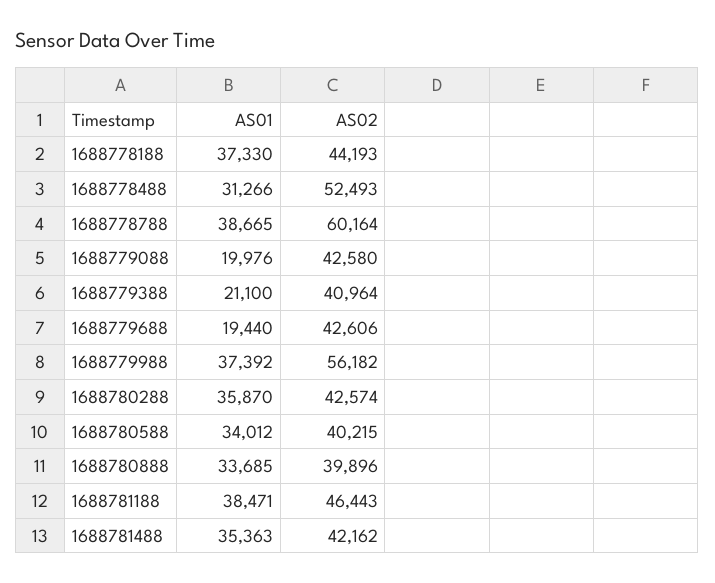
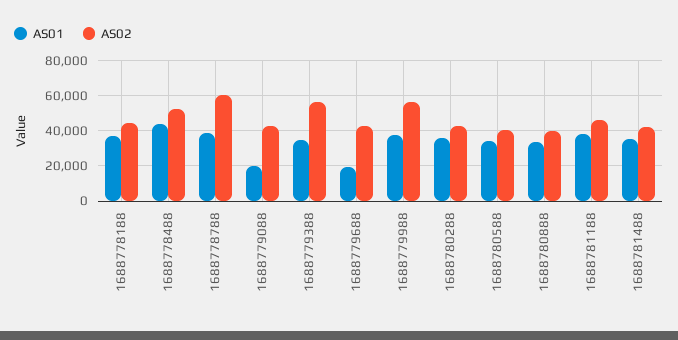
AS01, 1688778488: 31266 -> 45000
AS01, 1688779388: 21100 -> 35000
AS02, 1688779388: 40964 -> 55000

